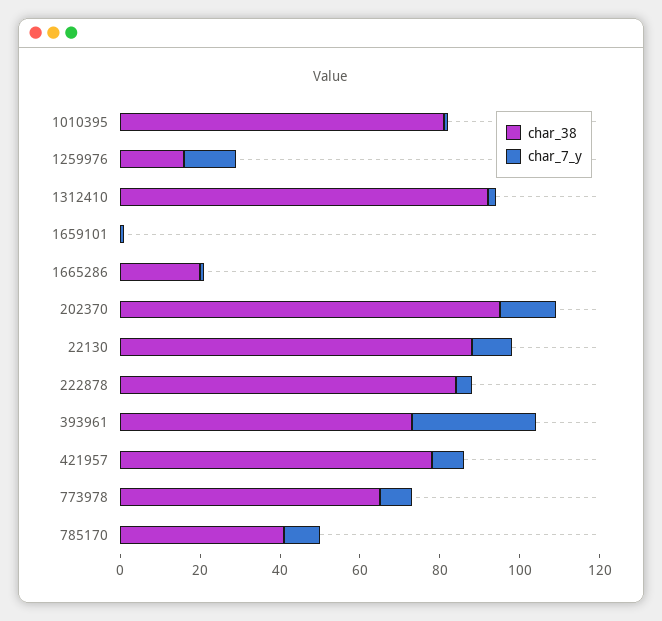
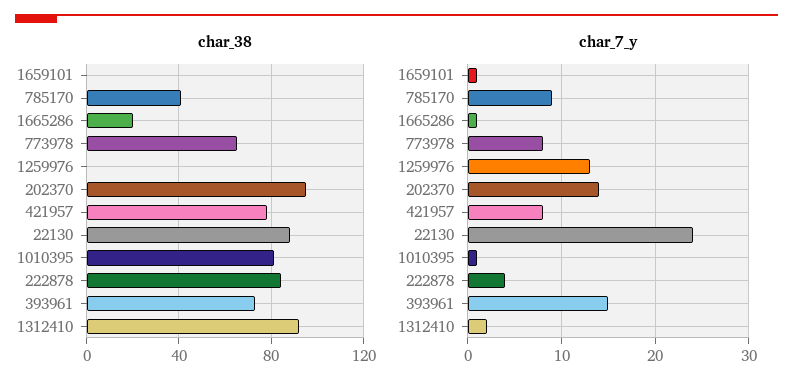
char_38, 1259976: 15 -> 0
char_7_y, 22130: 10 -> 24
char_7_y, 393961: 30 -> 15

